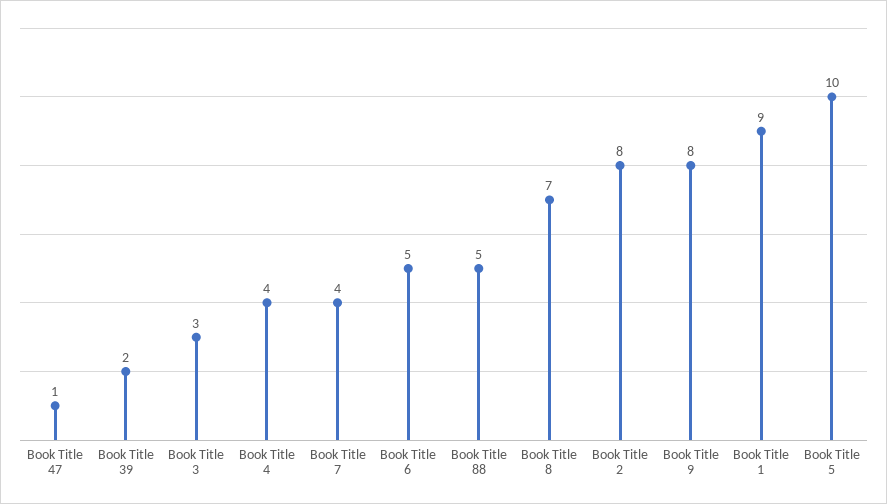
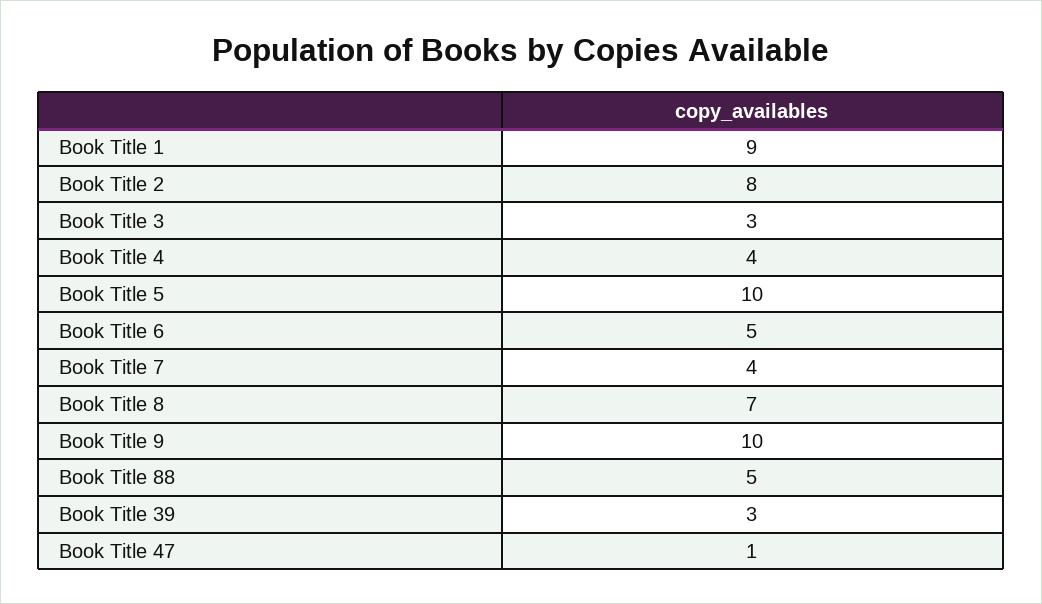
Book Title 39: 2 -> 3
Book Title 9: 8 -> 10

